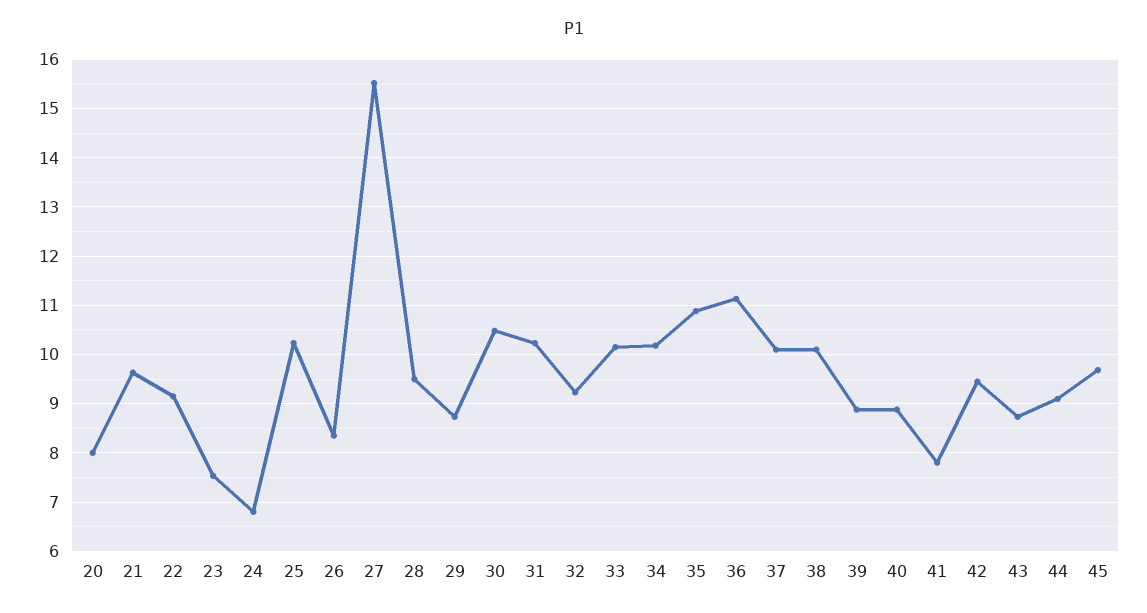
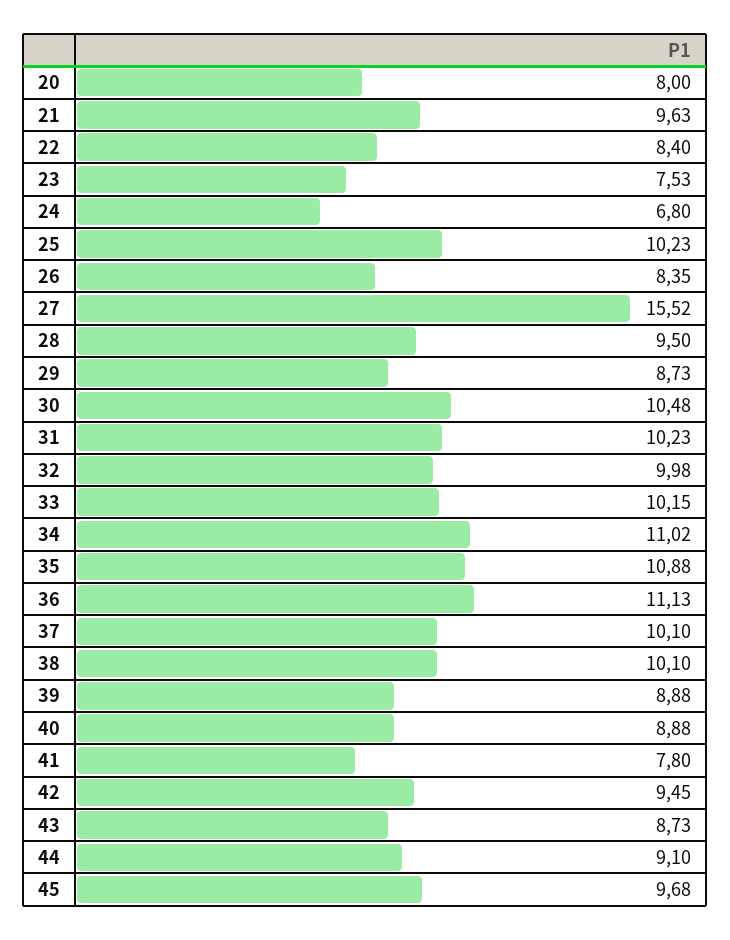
22: 9.2 -> 8.4
32: 9.2 -> 9.98
34: 10.2 -> 11.02

